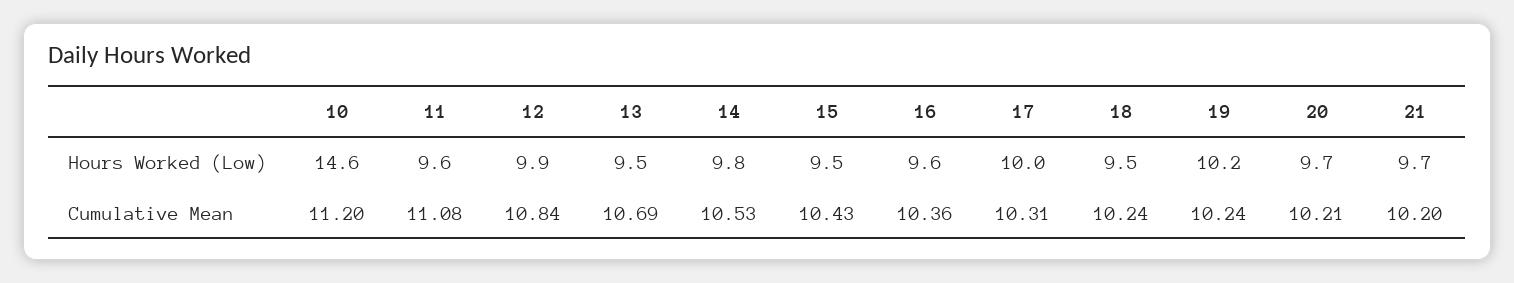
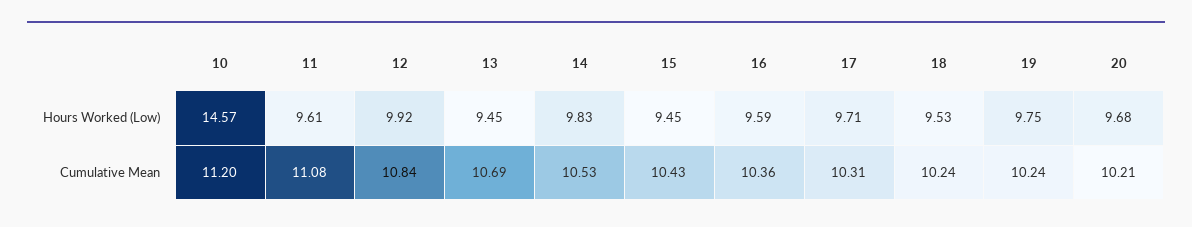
17, Hours Worked (Low): 10 -> 9.71
19, Hours Worked (Low): 10.2 -> 9.75
21, Hours Worked (Low): 9.7 -> none
21, Cumulative Mean: 10.2 -> none

